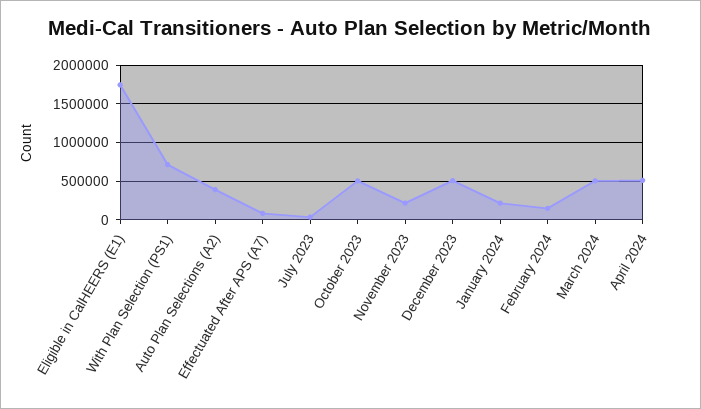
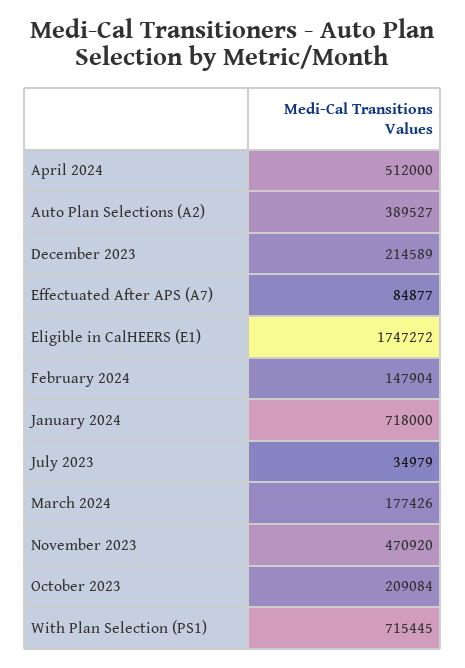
October 2023: 500000 -> 209084
November 2023: 200000 -> 470920
December 2023: 500000 -> 214589
January 2024: 200000 -> 718000
March 2024: 500000 -> 177426

